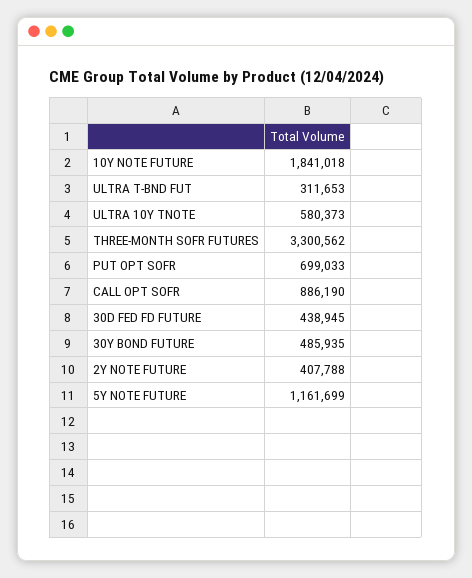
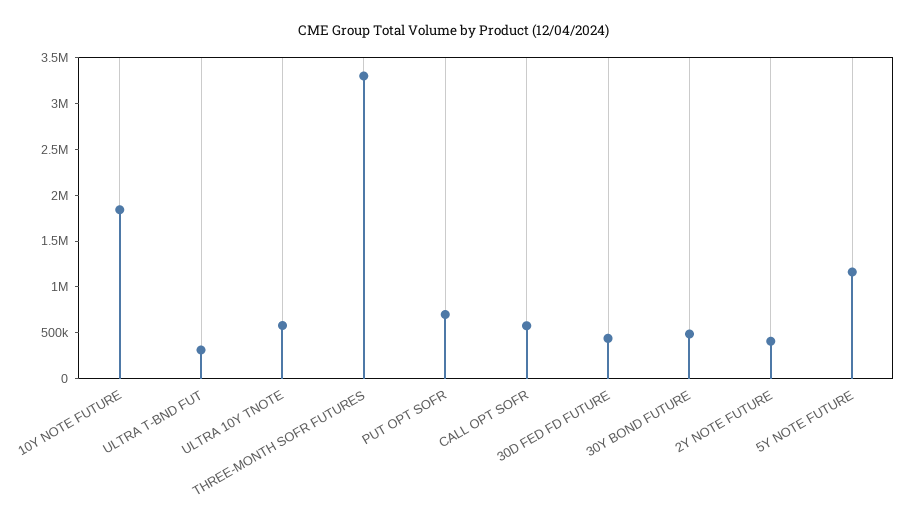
CALL OPT SOFR: 886190 -> 600000

